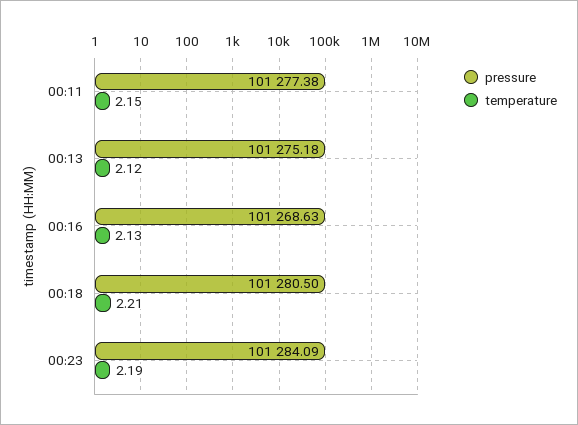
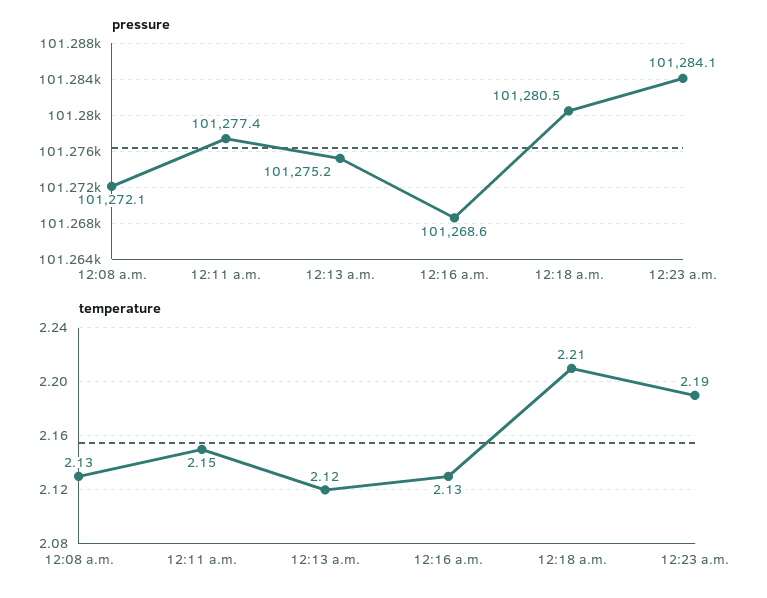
pressure, 12:08 a.m.: none -> 101272.1
temperature, 12:08 a.m.: none -> 2.13

